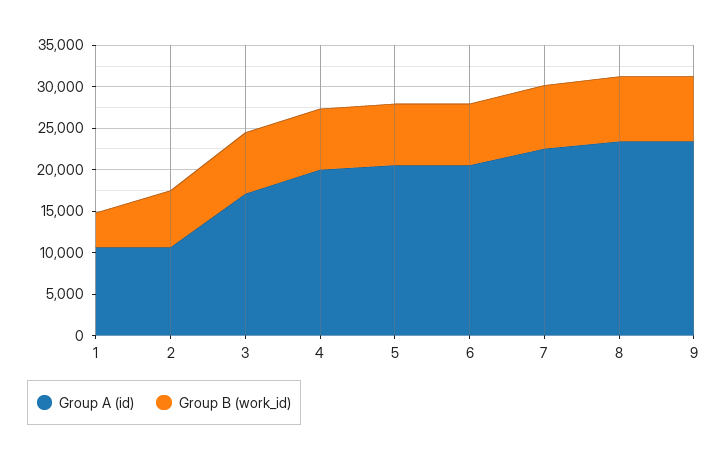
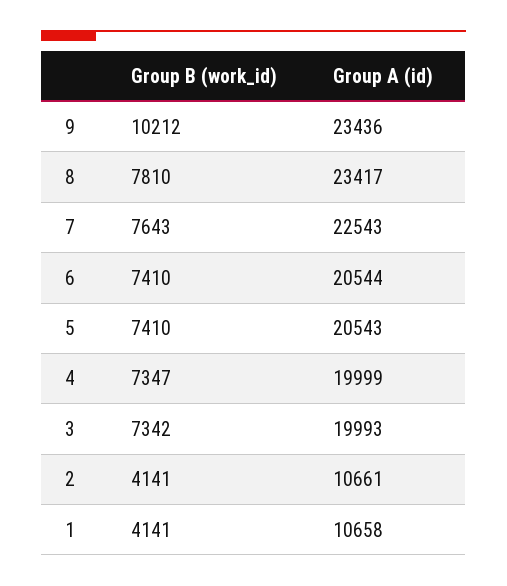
Group B (work_id), 2: 7000 -> 4141
Group A (id), 3: 17000 -> 19993
Group B (work_id), 9: 8000 -> 10212

